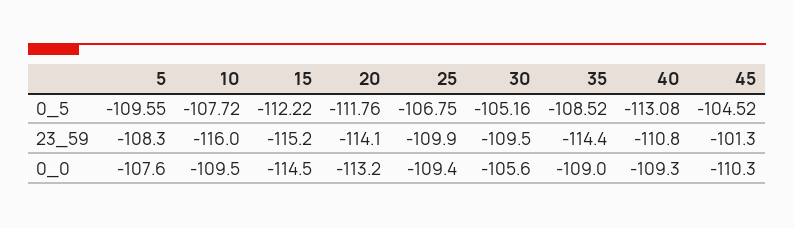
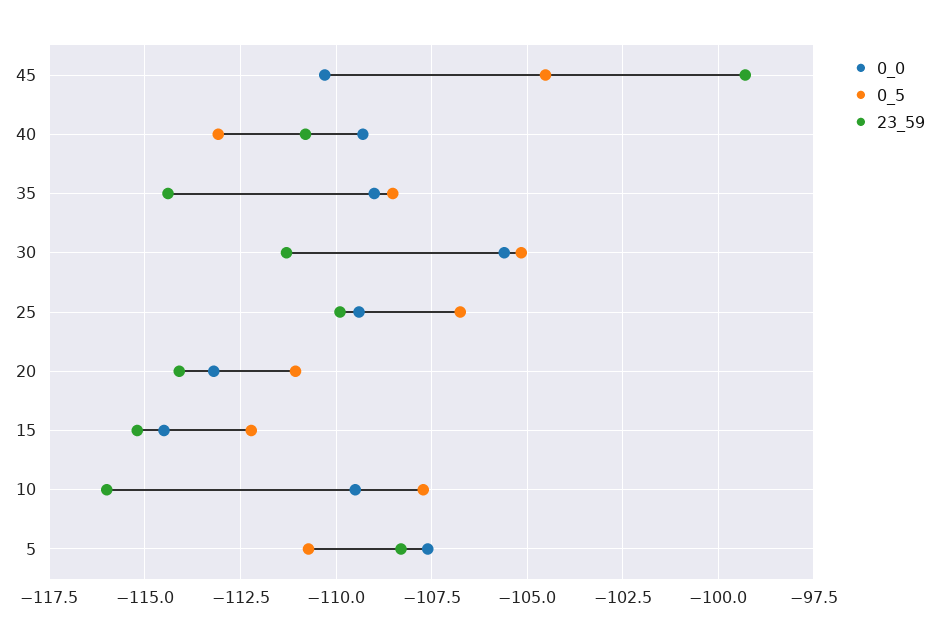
0_5, 5: -109.55 -> -110.75
0_5, 20: -111.76 -> -111
23_59, 30: -109.5 -> -111.25
23_59, 45: -101.3 -> -99.25

